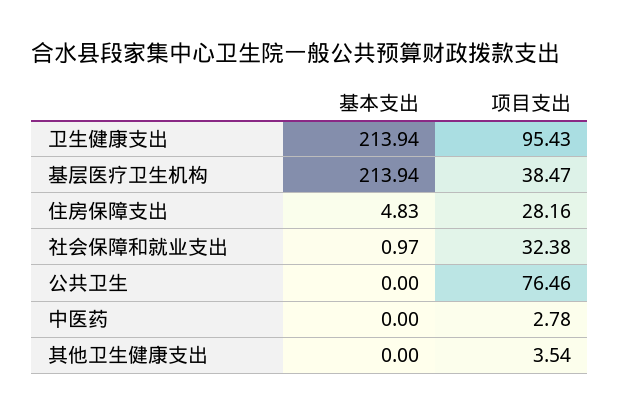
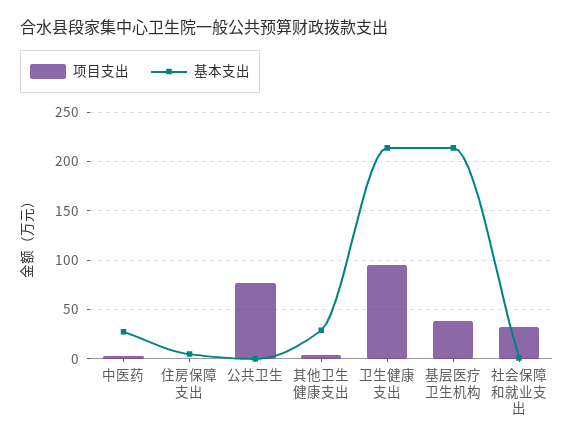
项目支出, 住房保障支出: 28.16 -> 0
基本支出, 中医药: 0 -> 30
基本支出, 其他卫生健康支出: 0 -> 30

